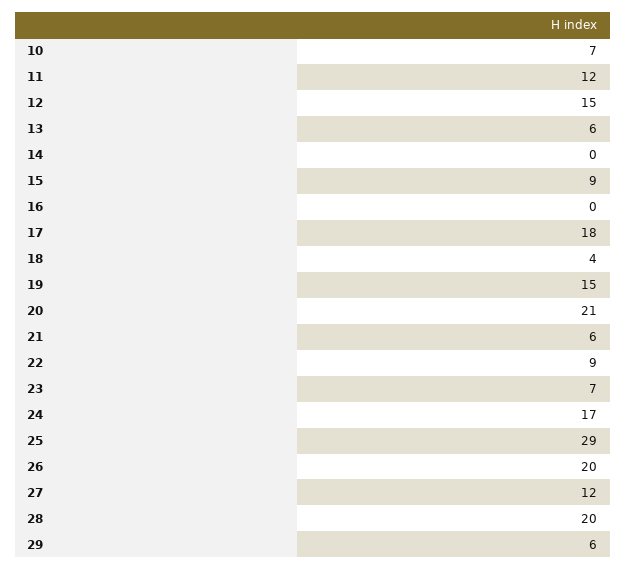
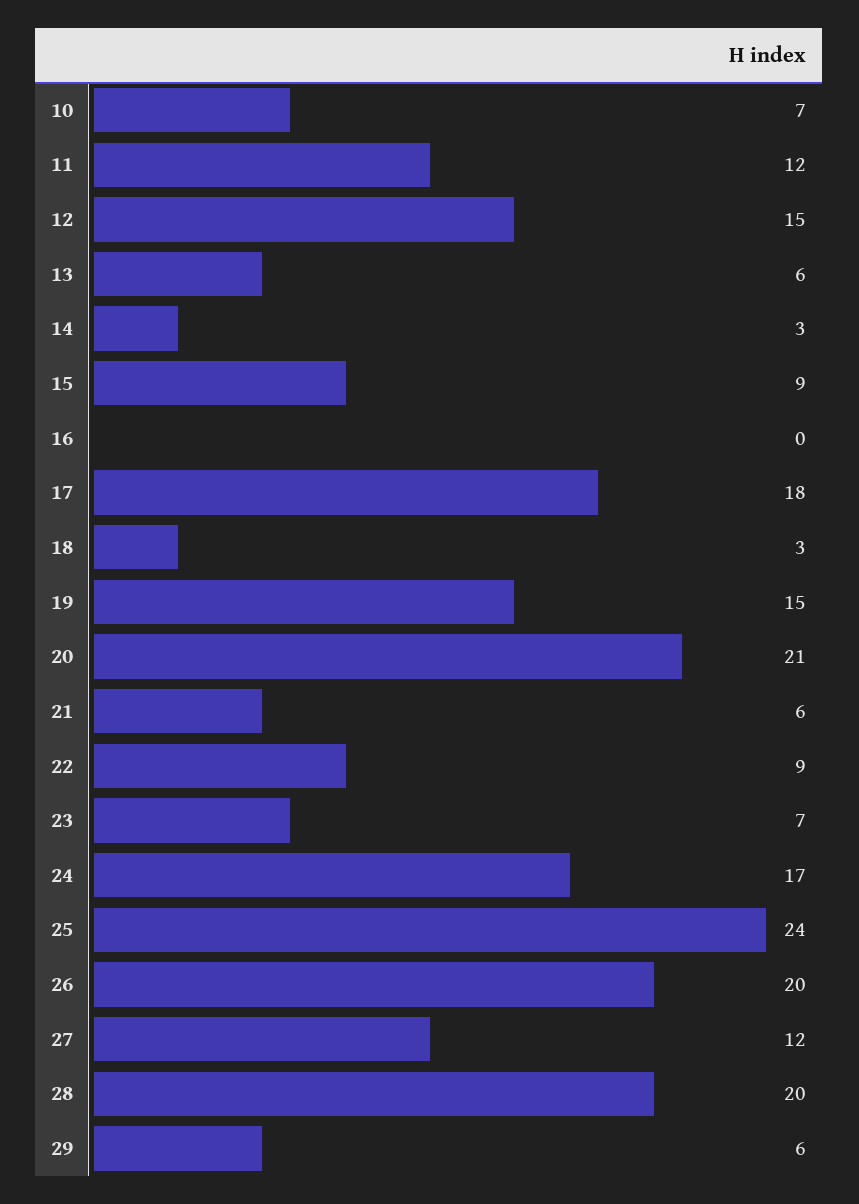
14: 0 -> 3
18: 4 -> 3
25: 29 -> 24

